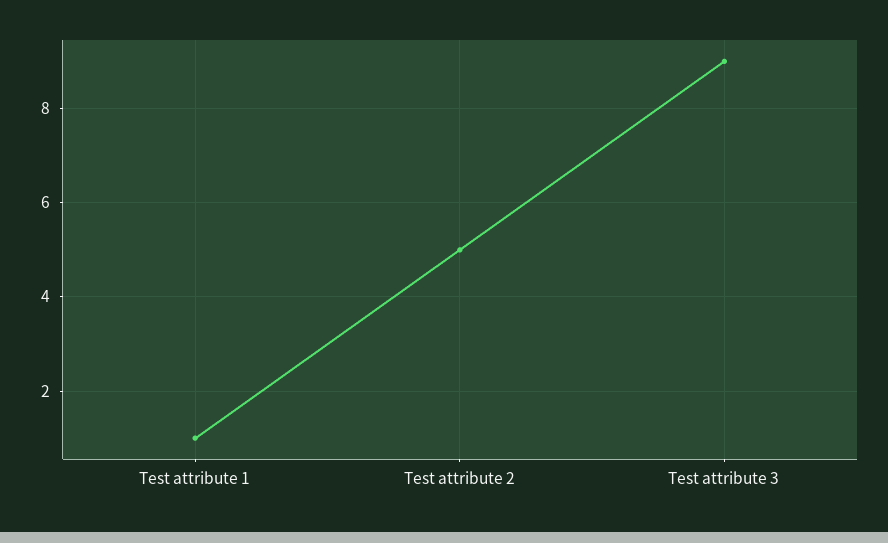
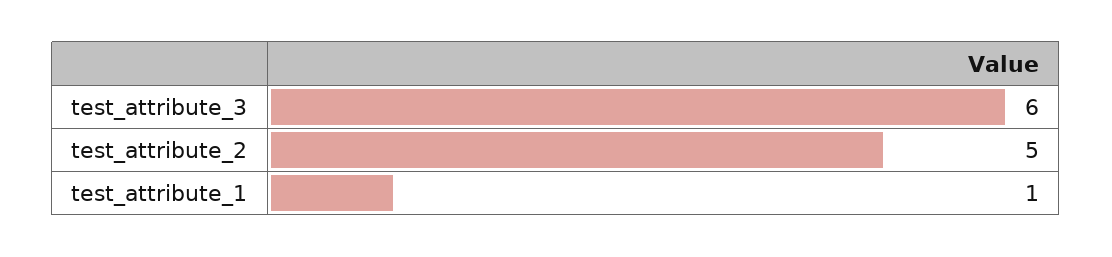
Test attribute 3: 9 -> 6

